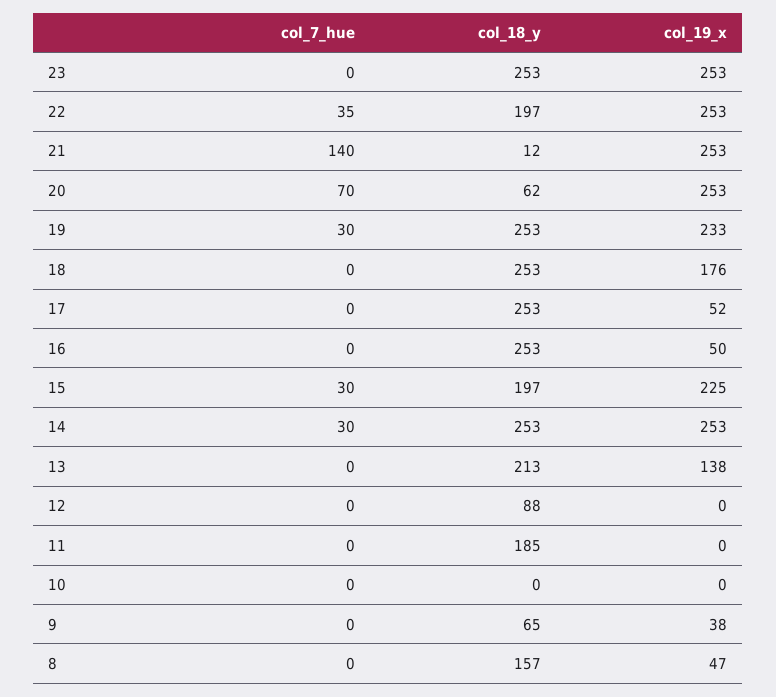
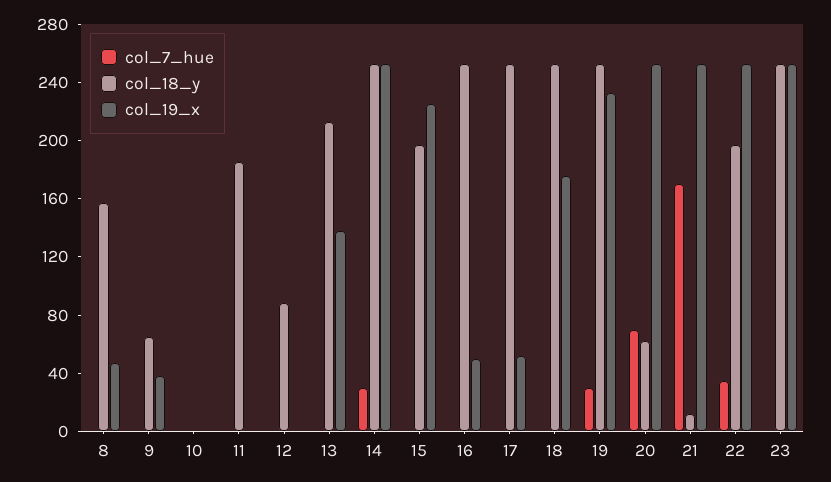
col_7_hue, 21: 140 -> 170
col_7_hue, 15: 30 -> 0

